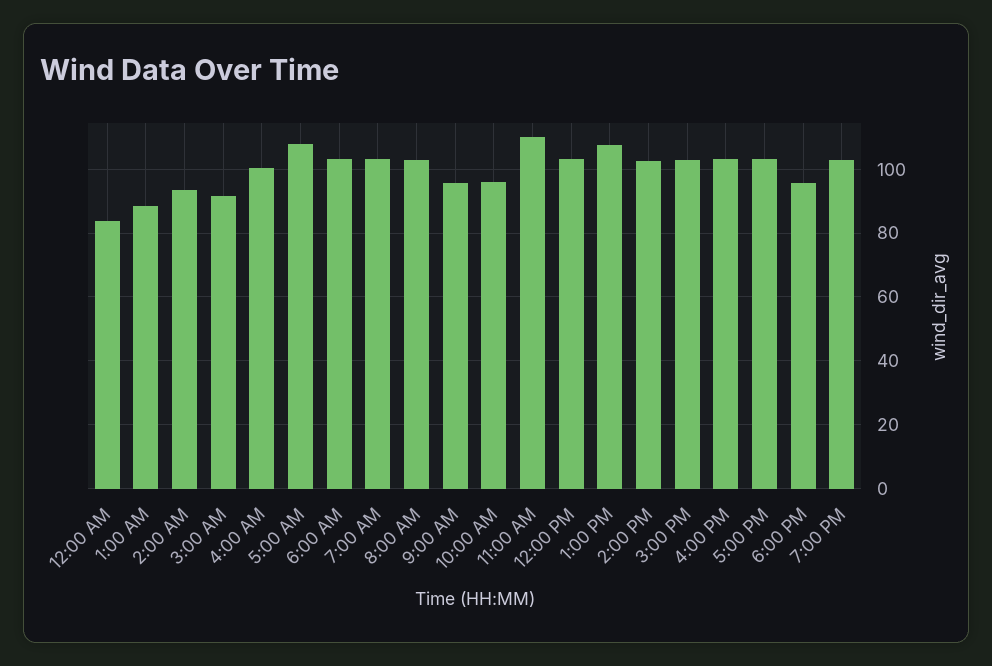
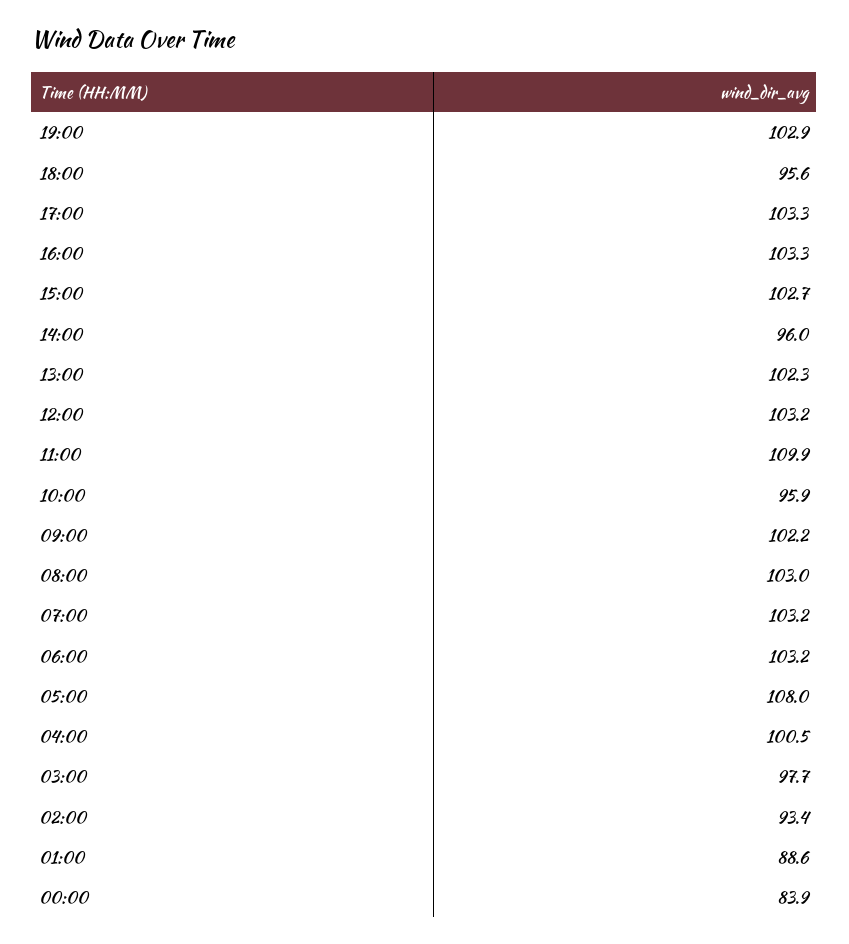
3:00 AM: 92 -> 97.7
9:00 AM: 96 -> 102.2
1:00 PM: 108 -> 102.3
2:00 PM: 102 -> 96

